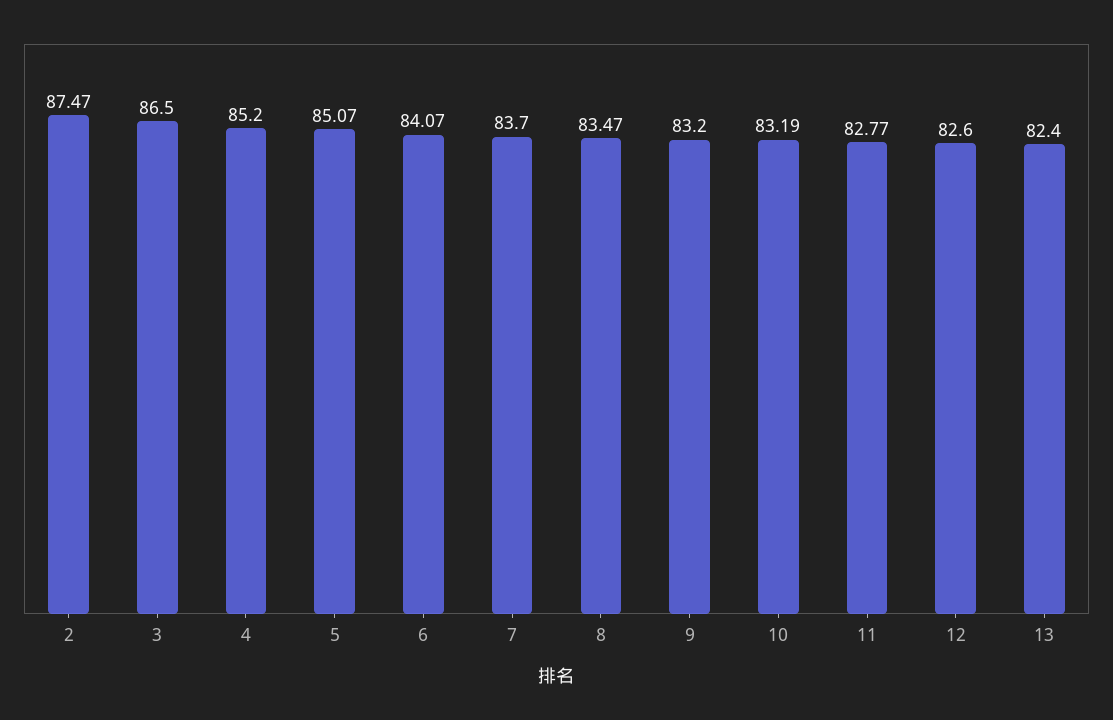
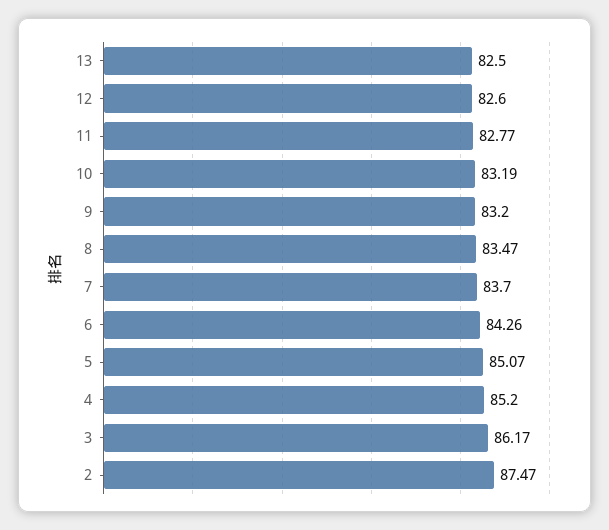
3: 86.5 -> 86.17
6: 84.07 -> 84.26
13: 82.4 -> 82.5

